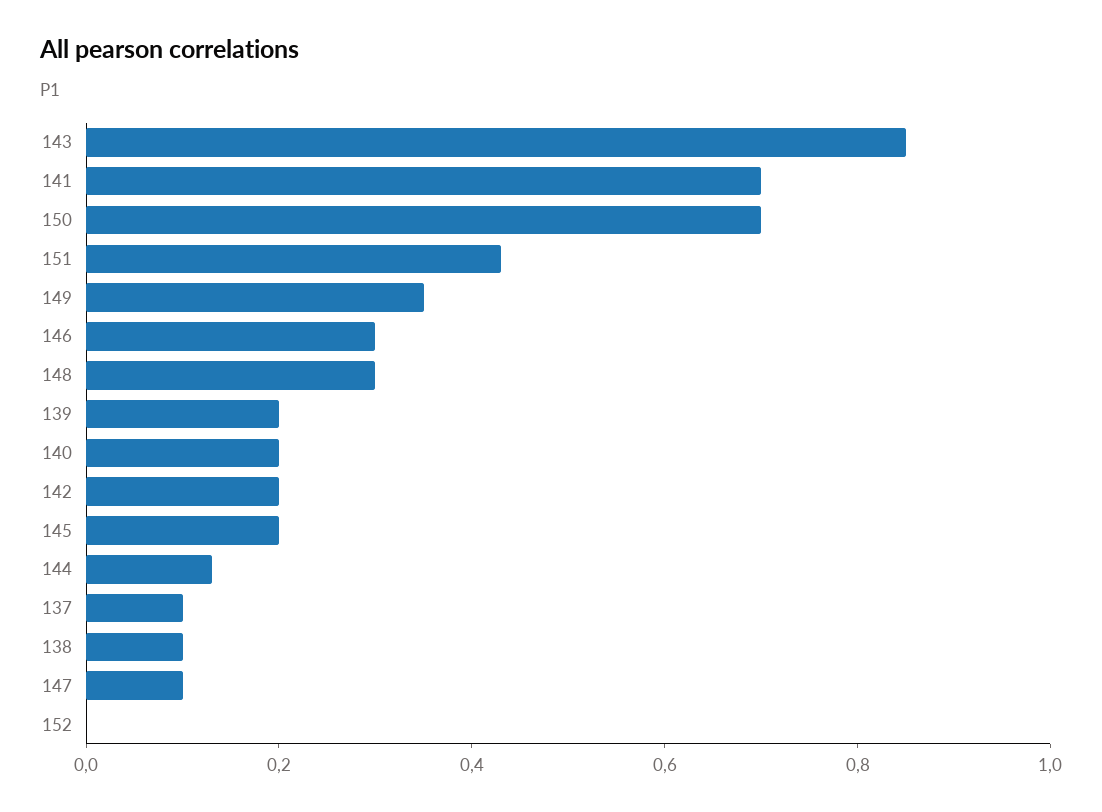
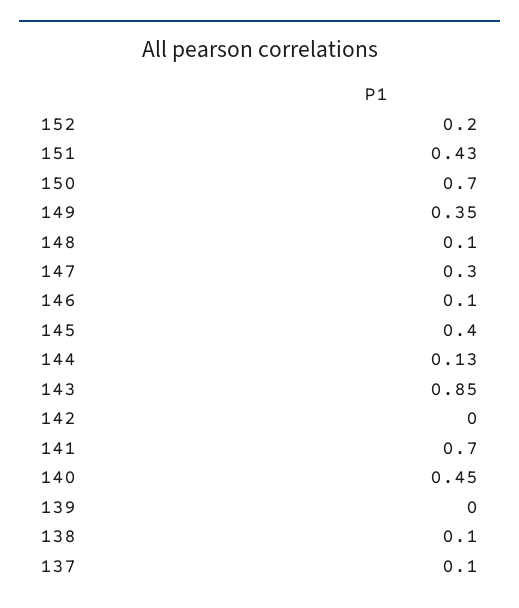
146: 0.3 -> 0.1
148: 0.3 -> 0.1
139: 0.2 -> 0
140: 0.2 -> 0.45
142: 0.2 -> 0
145: 0.2 -> 0.4
147: 0.1 -> 0.3
152: 0 -> 0.2

